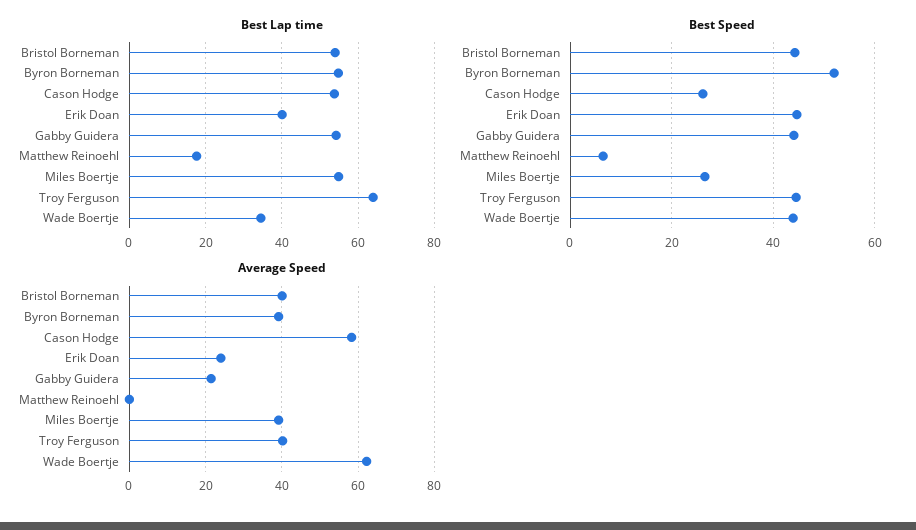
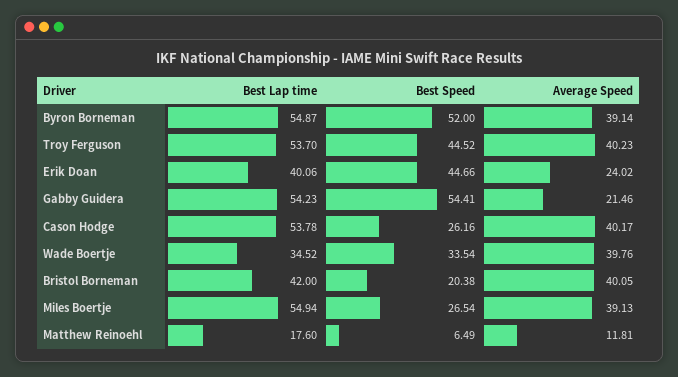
Best Lap time, Bristol Borneman: 54 -> 42
Best Lap time, Troy Ferguson: 64 -> 53.7
Best Speed, Bristol Borneman: 44 -> 20.38
Best Speed, Gabby Guidera: 44 -> 54.41
Best Speed, Wade Boertje: 44 -> 33.54
Average Speed, Cason Hodge: 58 -> 40.17
Average Speed, Matthew Reinoehl: 0 -> 11.81
Average Speed, Wade Boertje: 62 -> 39.76

